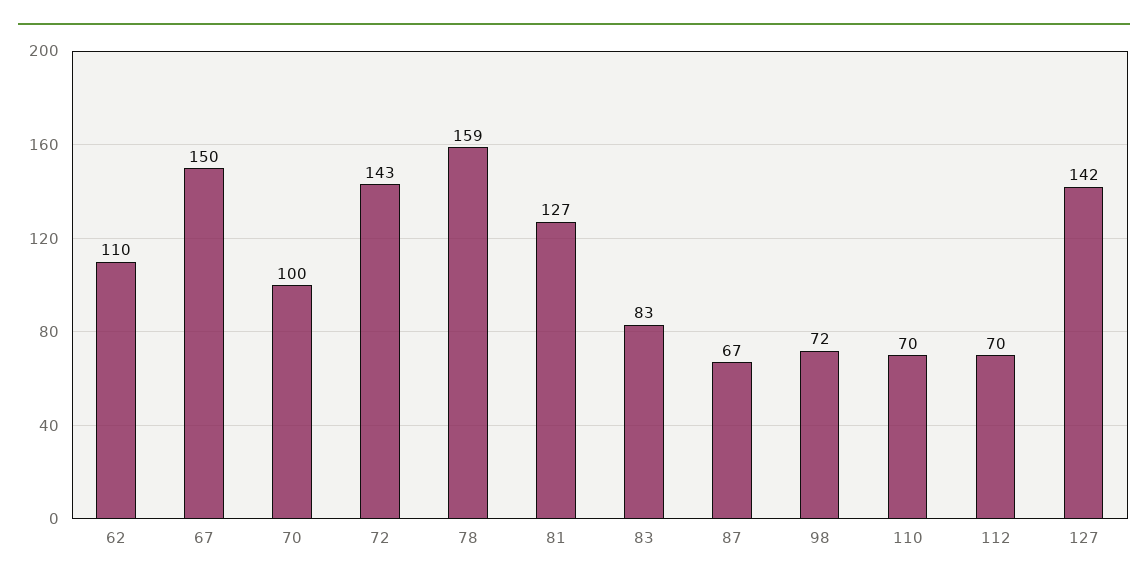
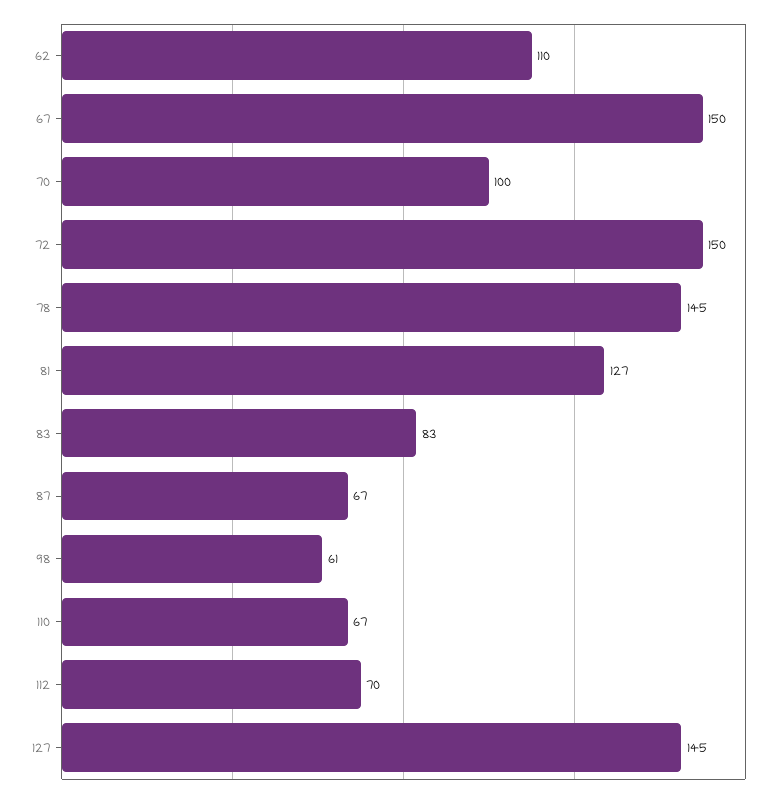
72: 143 -> 150
78: 159 -> 145
98: 72 -> 61
110: 70 -> 67
127: 142 -> 145

